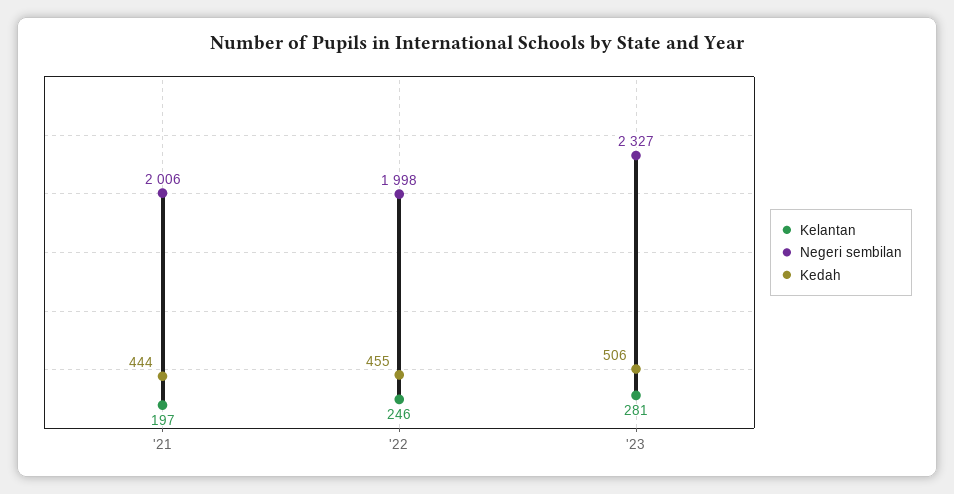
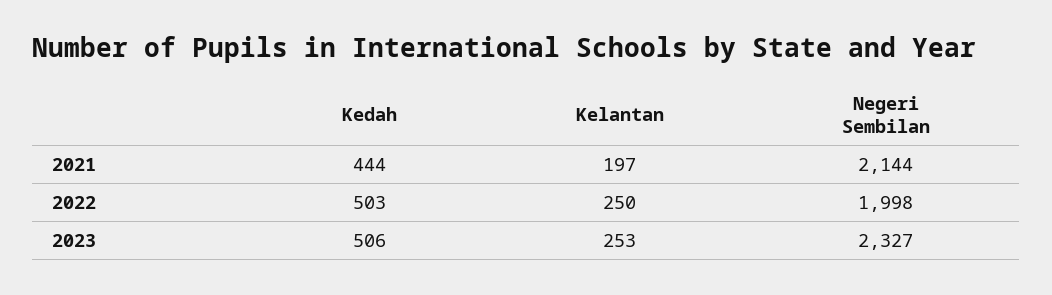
Negeri sembilan, '21: 2006 -> 2144
Kelantan, '22: 246 -> 250
Kedah, '22: 455 -> 503
Kelantan, '23: 281 -> 253

